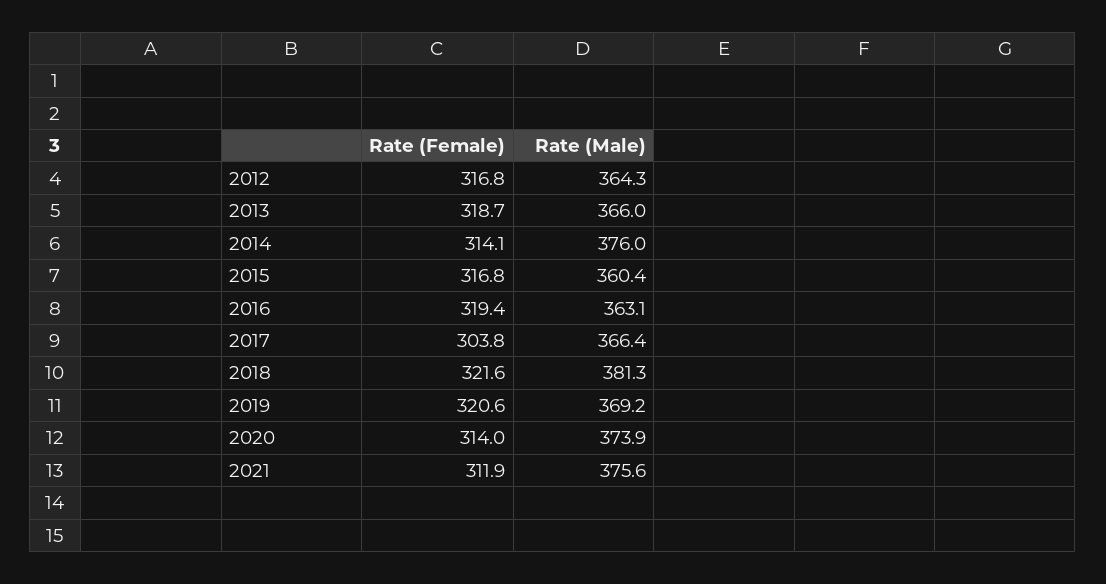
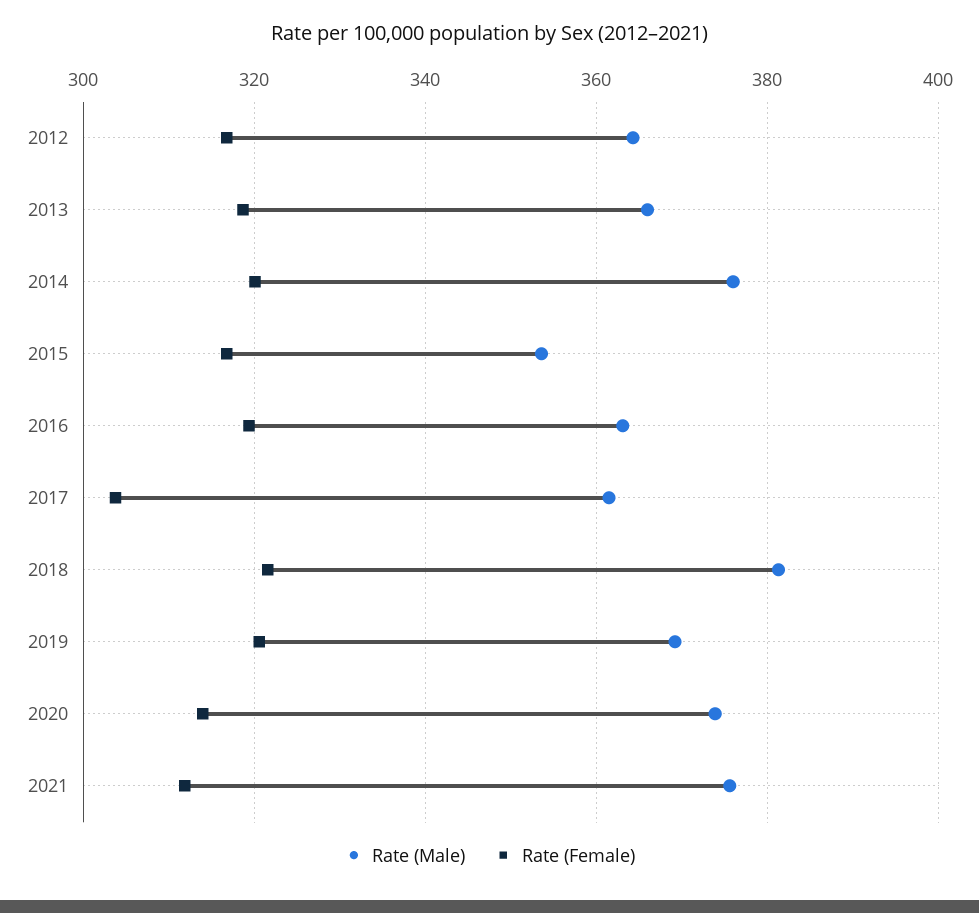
Rate (Female), 2014: 314.1 -> 320
Rate (Male), 2015: 360.4 -> 354
Rate (Male), 2017: 366.4 -> 362

